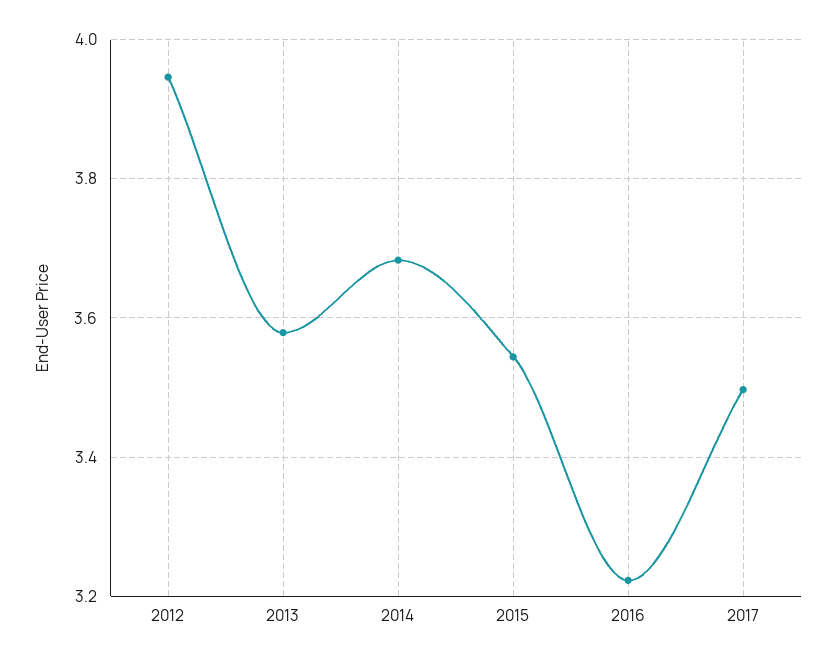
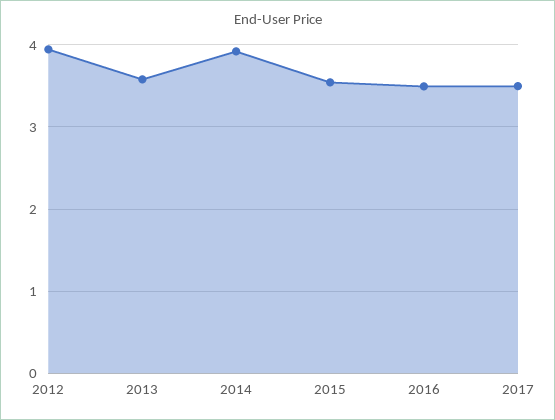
2014: 3.68 -> 3.9
2016: 3.22 -> 3.5

